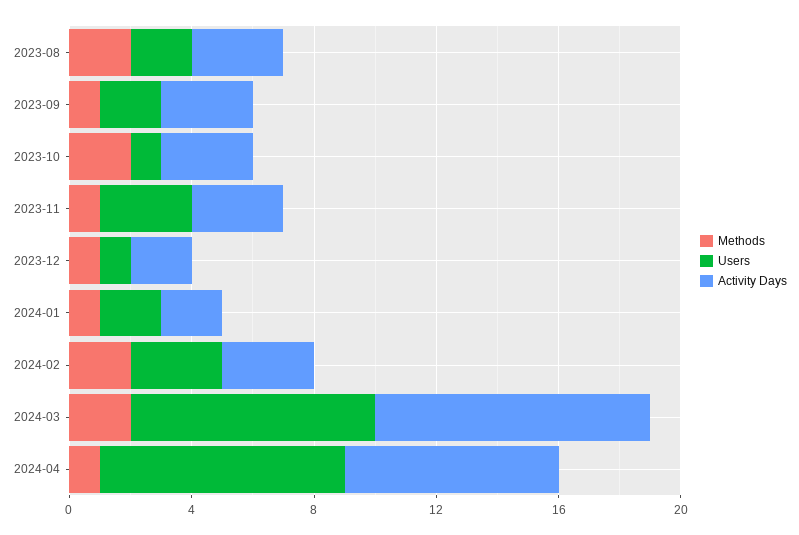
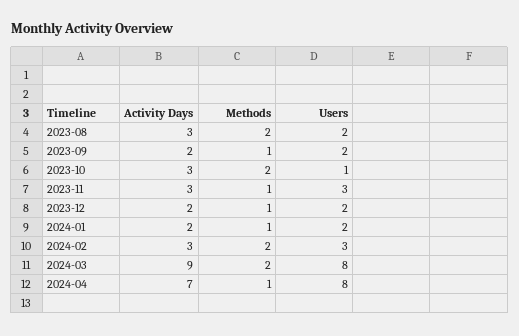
Activity Days, 2023-09: 3 -> 2
Users, 2023-12: 1 -> 2

